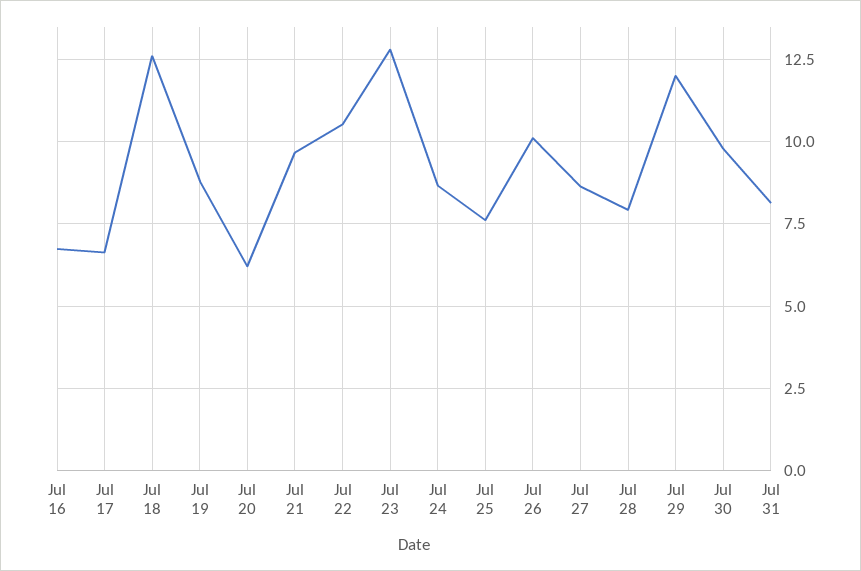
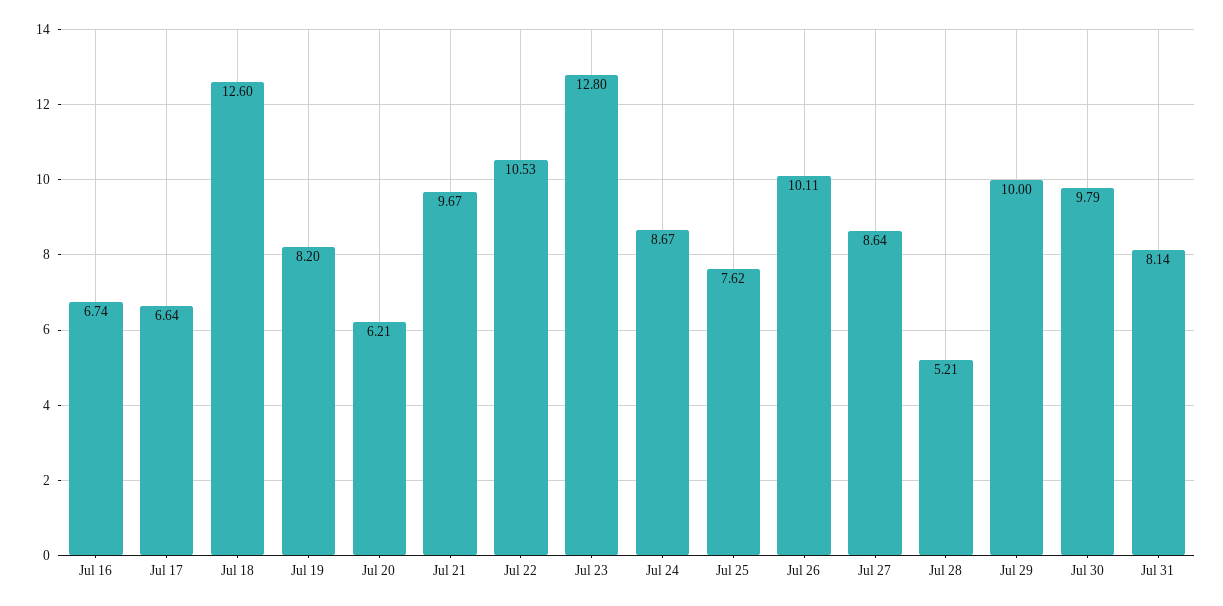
Jul 19: 8.75 -> 8.2
Jul 28: 8 -> 5.21
Jul 29: 12 -> 10

